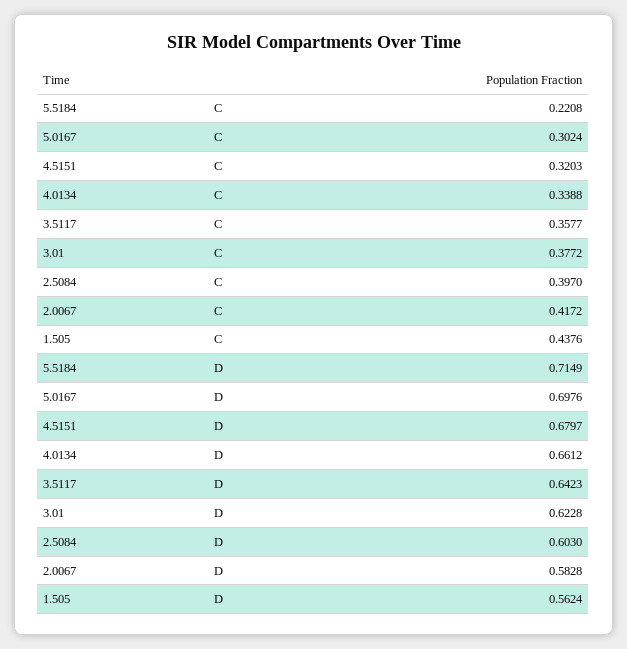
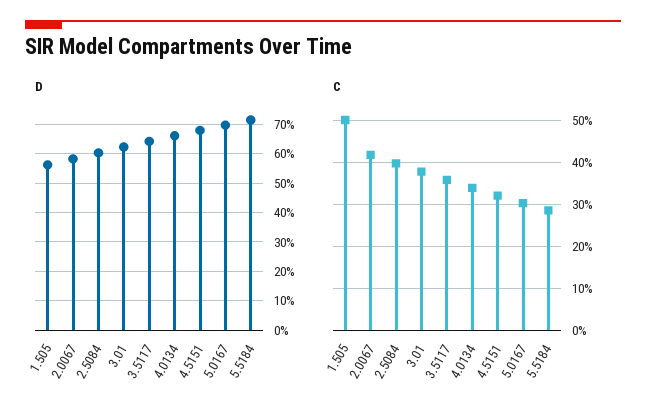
C, 5.5184: 0.2208 -> 0.28
C, 1.505: 0.4376 -> 0.5

